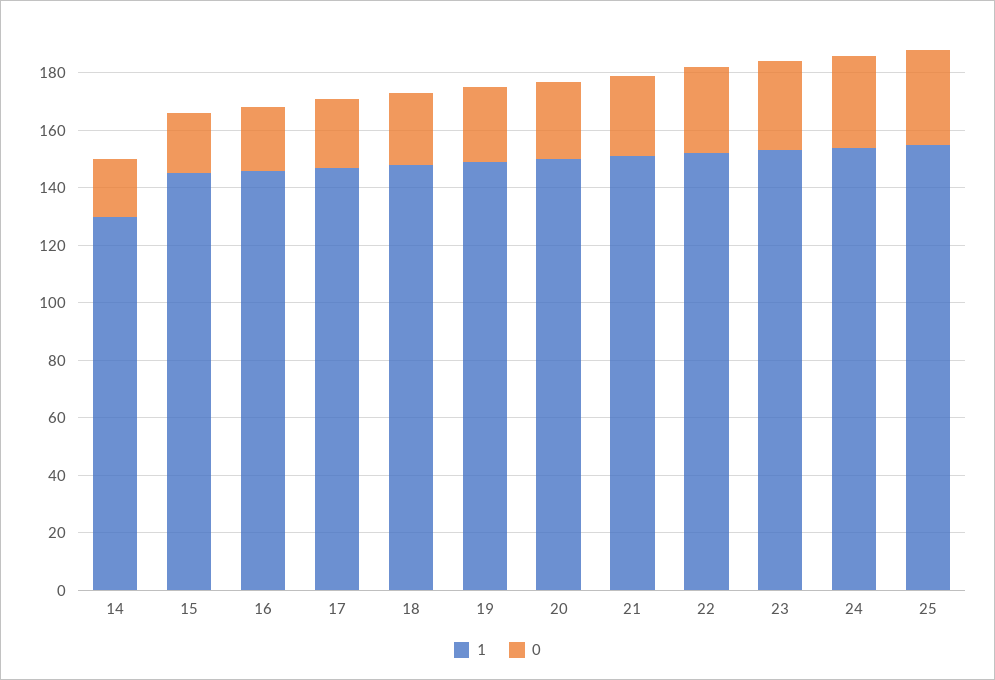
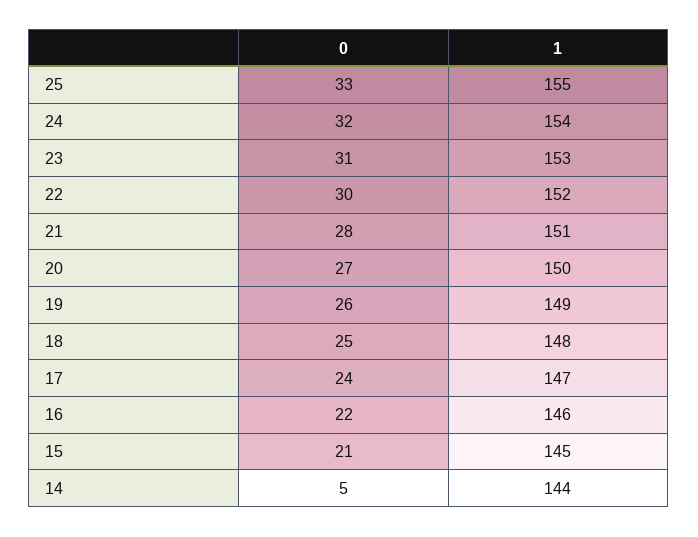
1, 14: 130 -> 144
0, 14: 20 -> 5

